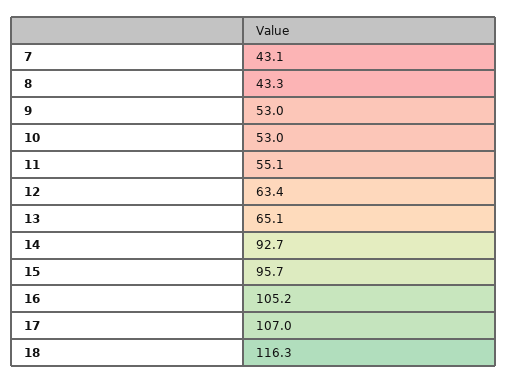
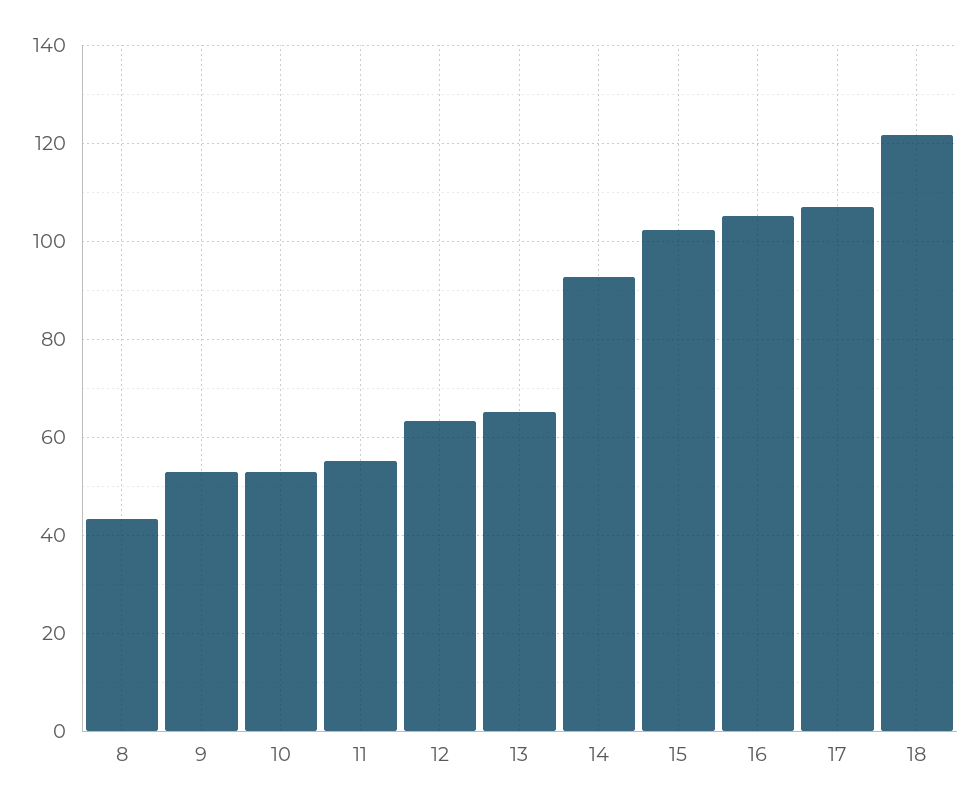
7: 43.1 -> none
15: 95.7 -> 102
18: 116.3 -> 122

